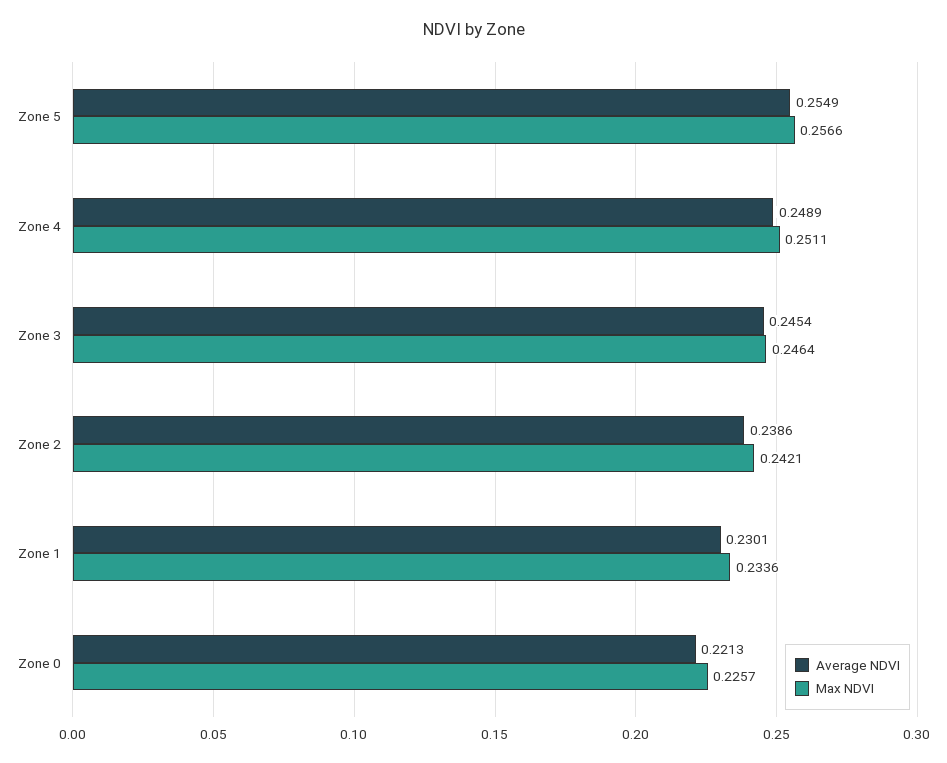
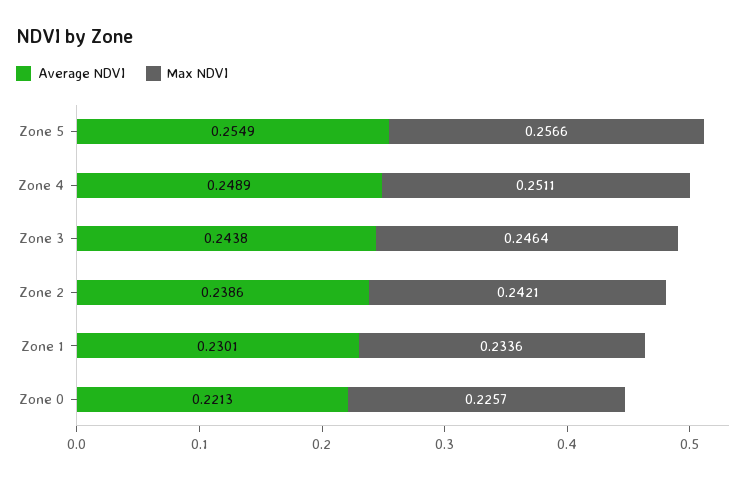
Average NDVI, Zone 3: 0.2454 -> 0.2438

